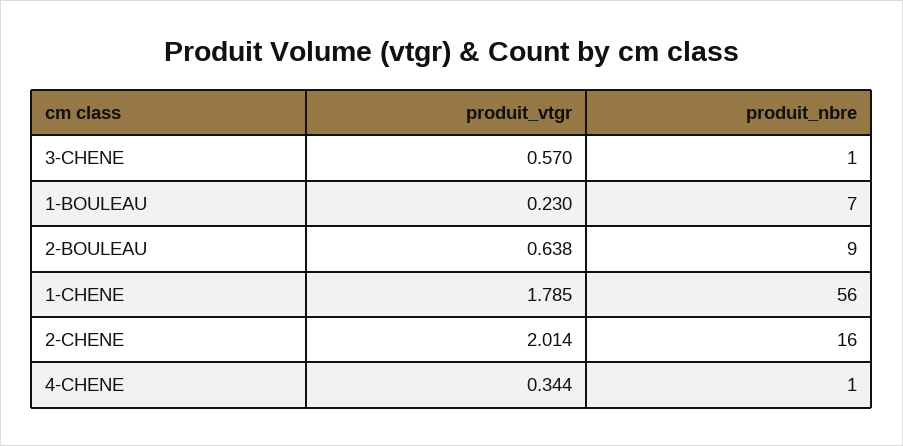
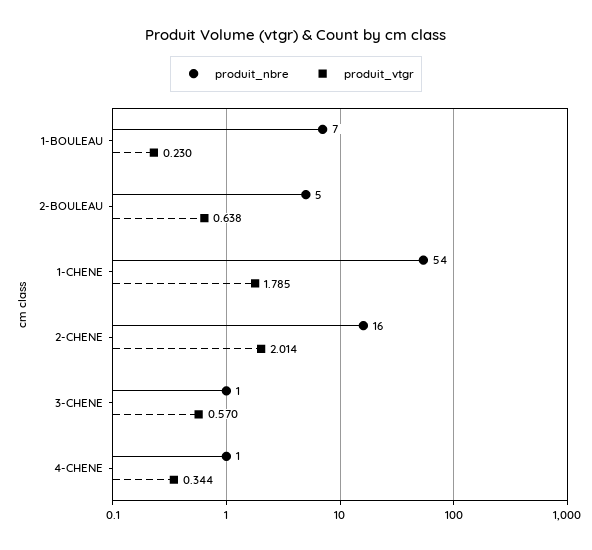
produit_nbre, 2-BOULEAU: 9 -> 5
produit_nbre, 1-CHENE: 56 -> 54

